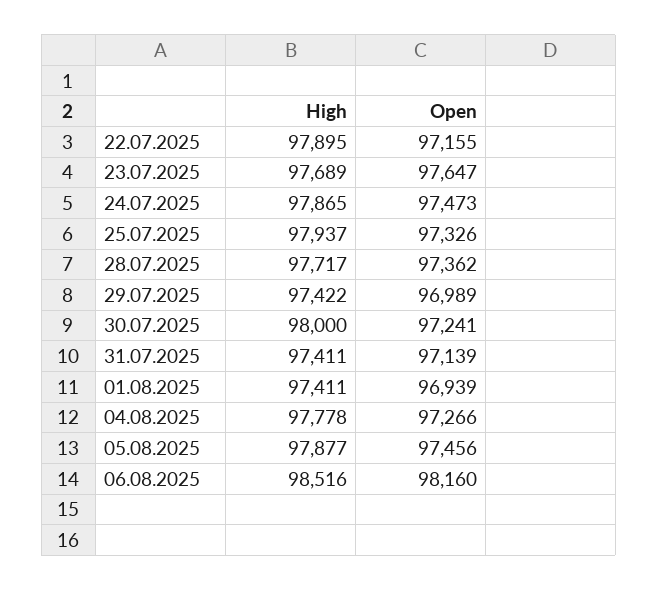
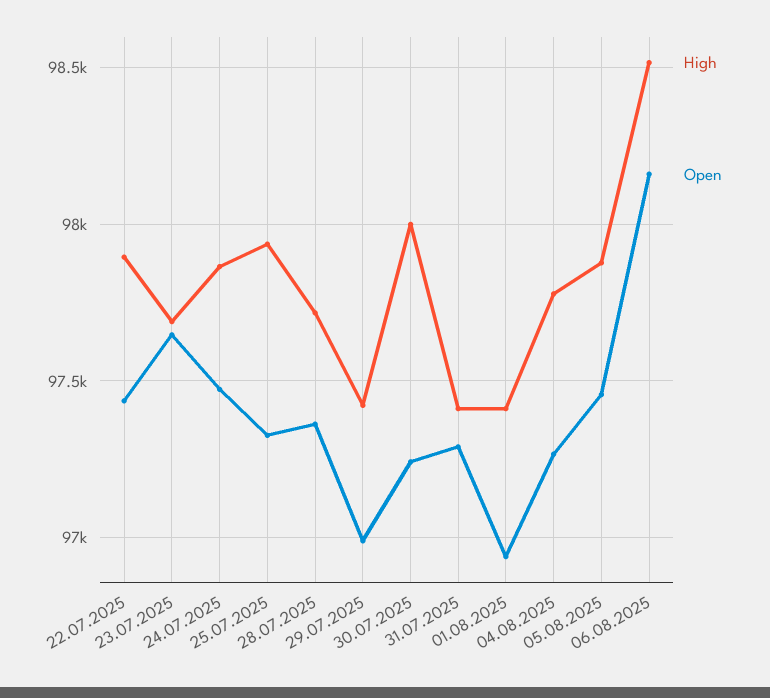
Open, 22.07.2025: 97155 -> 97450
Open, 31.07.2025: 97139 -> 97300

